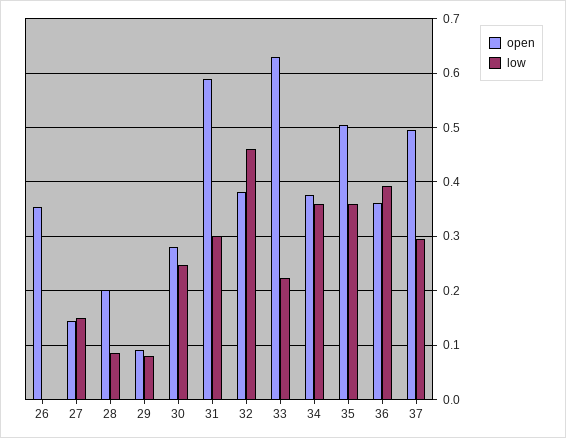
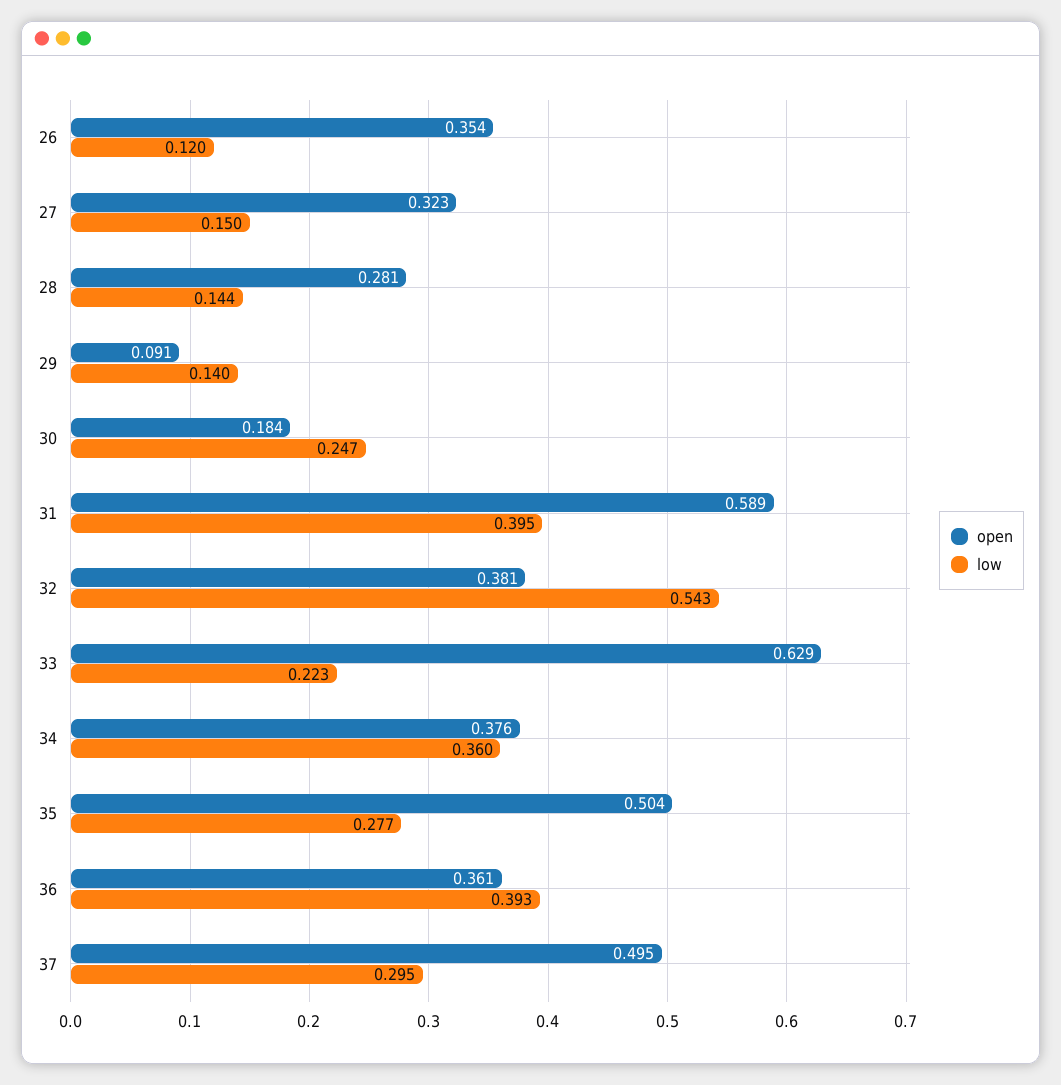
low, 26: 0 -> 0.12
open, 27: 0.14 -> 0.323
open, 28: 0.2 -> 0.281
low, 28: 0.08 -> 0.144
low, 29: 0.08 -> 0.14
open, 30: 0.28 -> 0.184
low, 31: 0.3 -> 0.395
low, 32: 0.46 -> 0.543
low, 35: 0.36 -> 0.277

